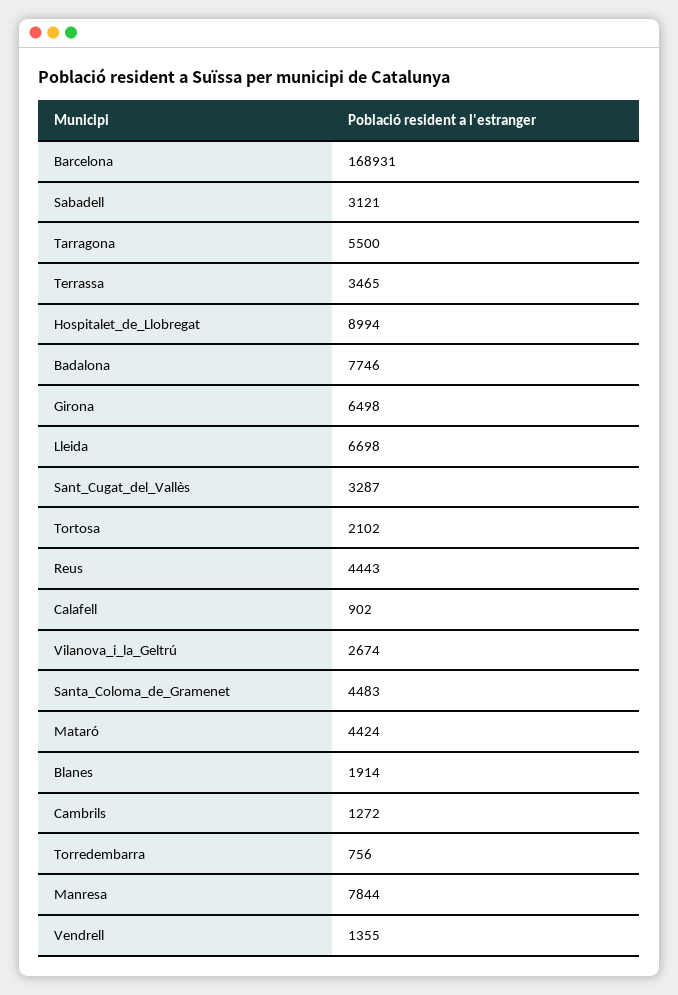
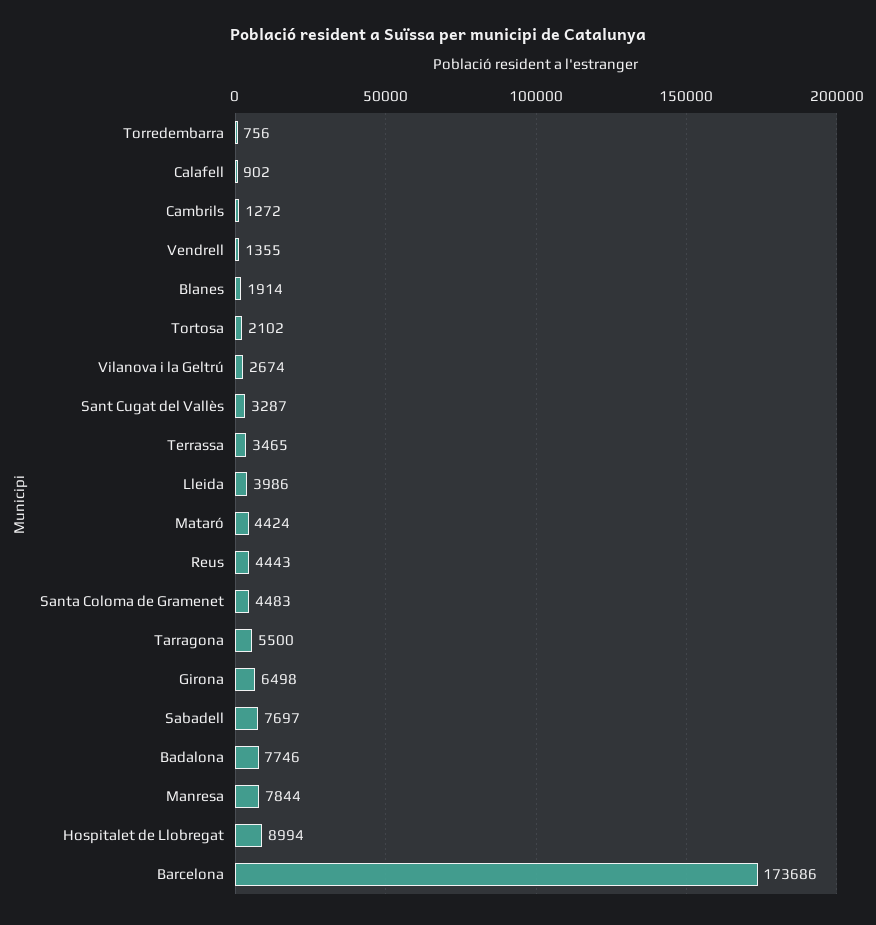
Barcelona: 168931 -> 173686
Sabadell: 3121 -> 7697
Lleida: 6698 -> 3986

